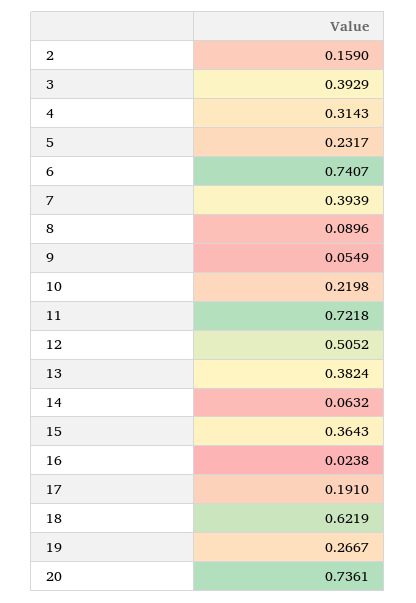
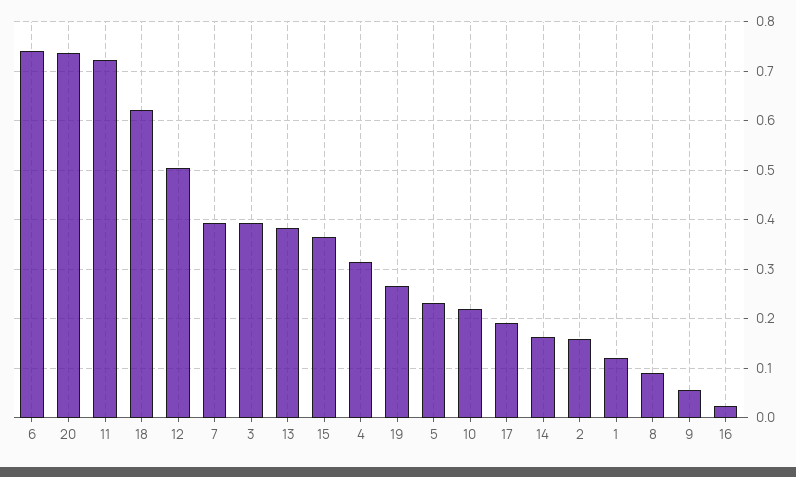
14: 0.0632 -> 0.16
1: none -> 0.12

